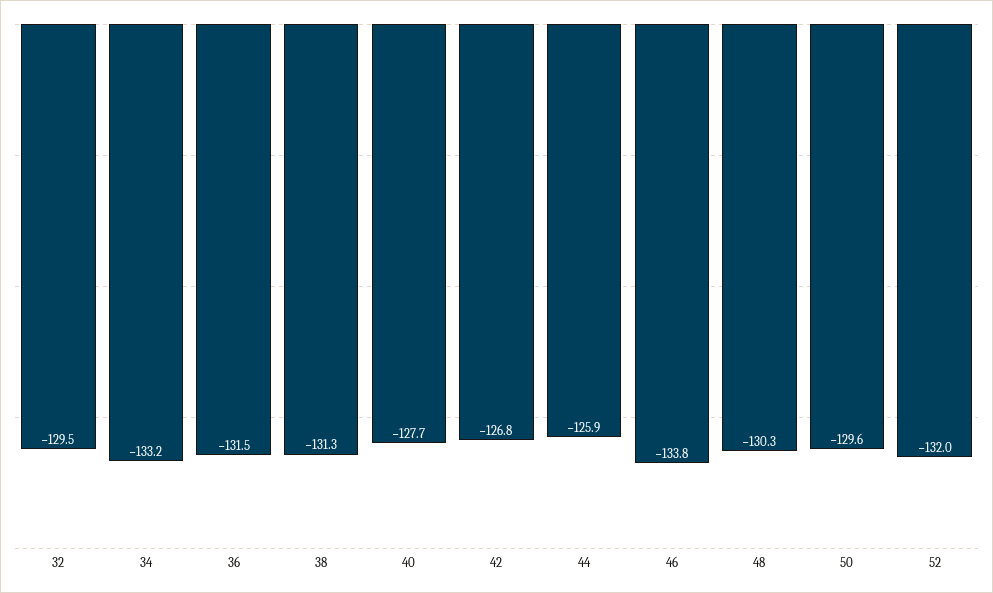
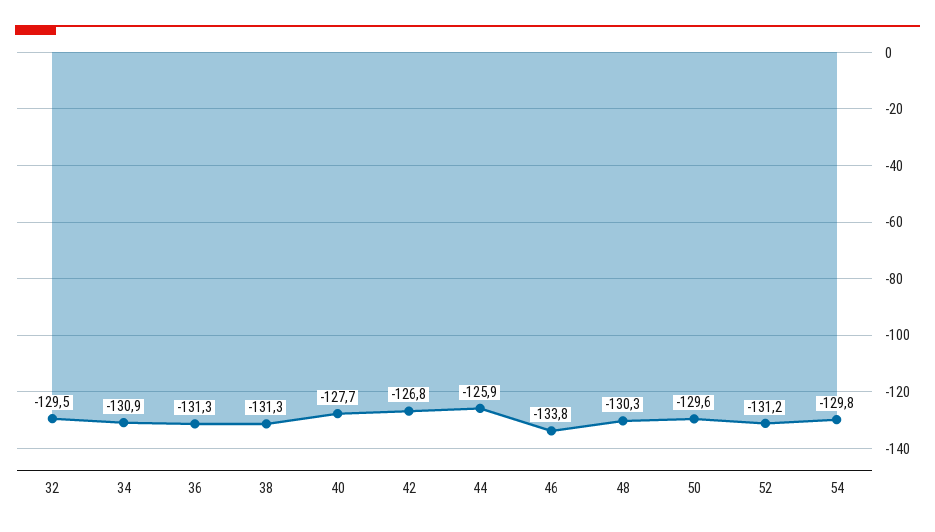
34: -133.2 -> -130.9
36: -131.5 -> -131.3
52: -132 -> -131.2
54: none -> -129.8

